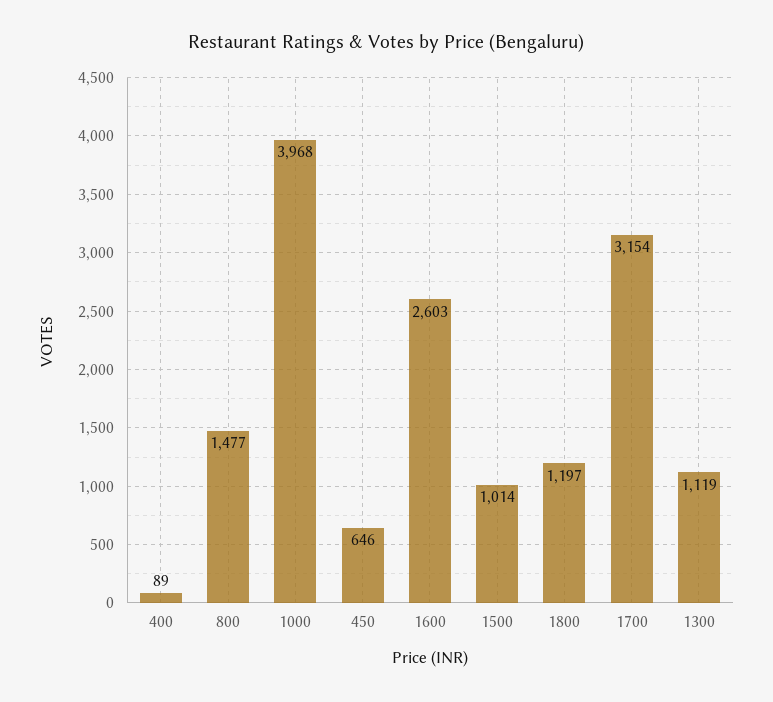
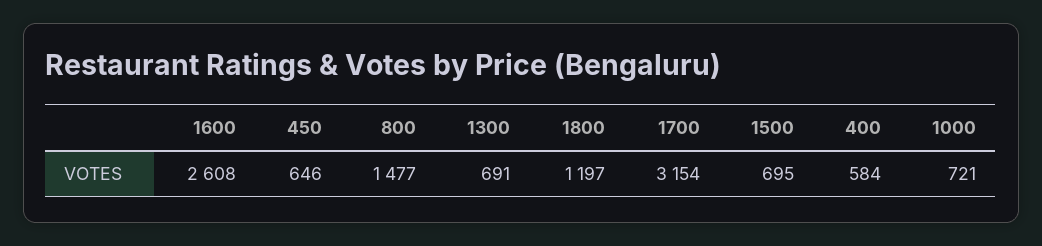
400: 89 -> 584
1000: 3968 -> 721
1600: 2603 -> 2608
1500: 1014 -> 695
1300: 1119 -> 691

